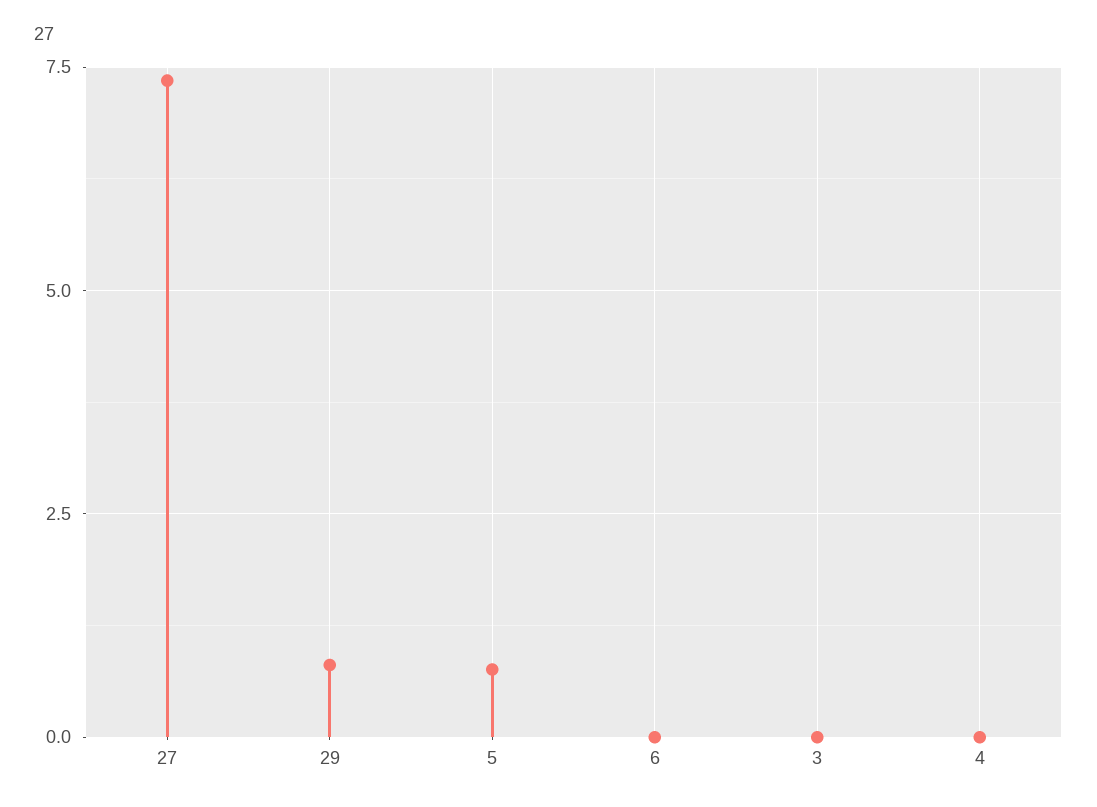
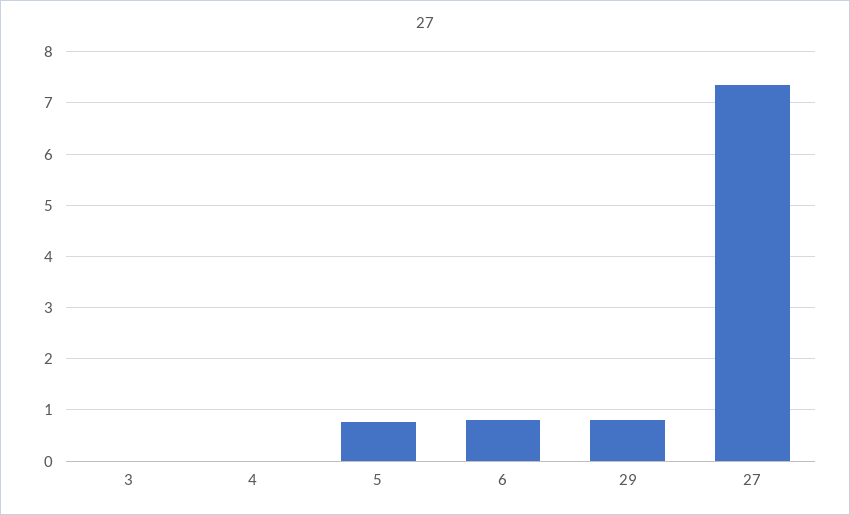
6: 0 -> 0.8

